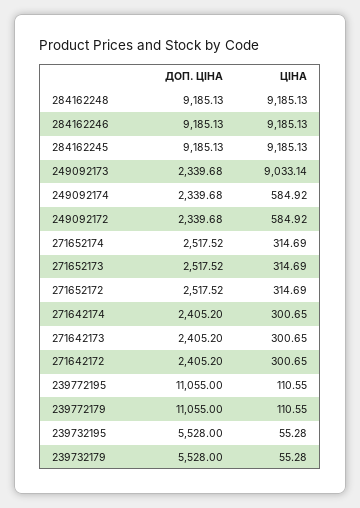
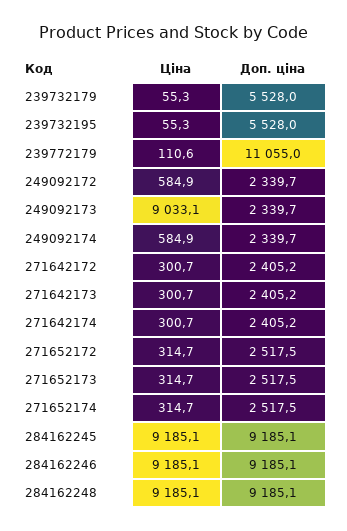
ДОП. ЦІНА, 239772195: 11055 -> none
ЦІНА, 239772195: 110.55 -> none

